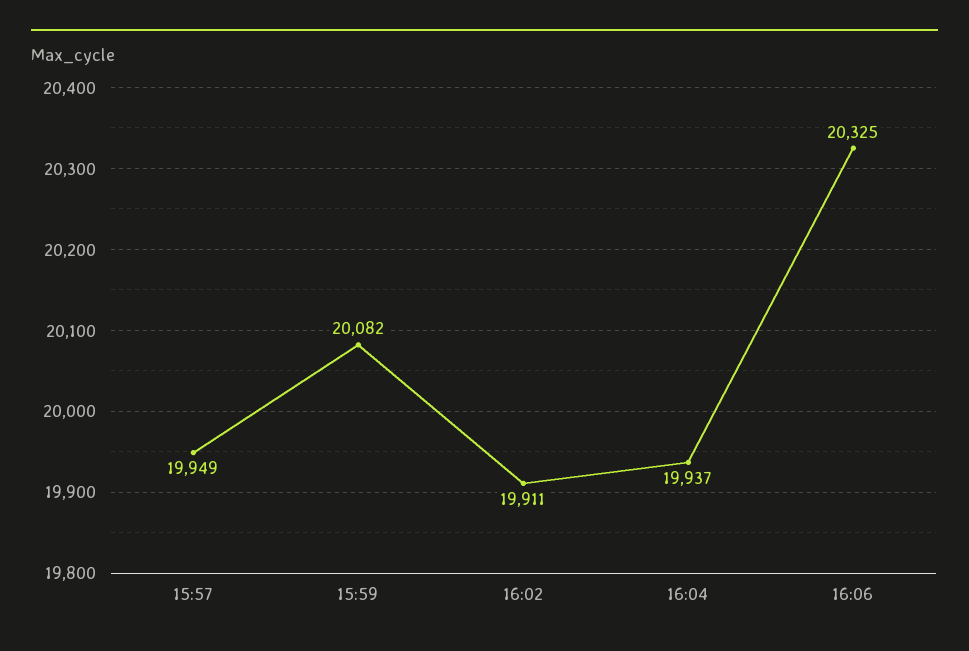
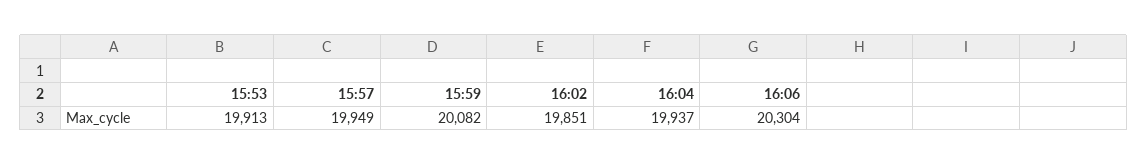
16:02: 19911 -> 19851
16:06: 20325 -> 20304
15:53: none -> 19913

